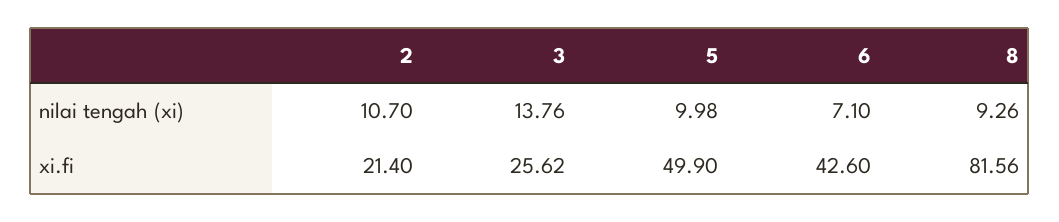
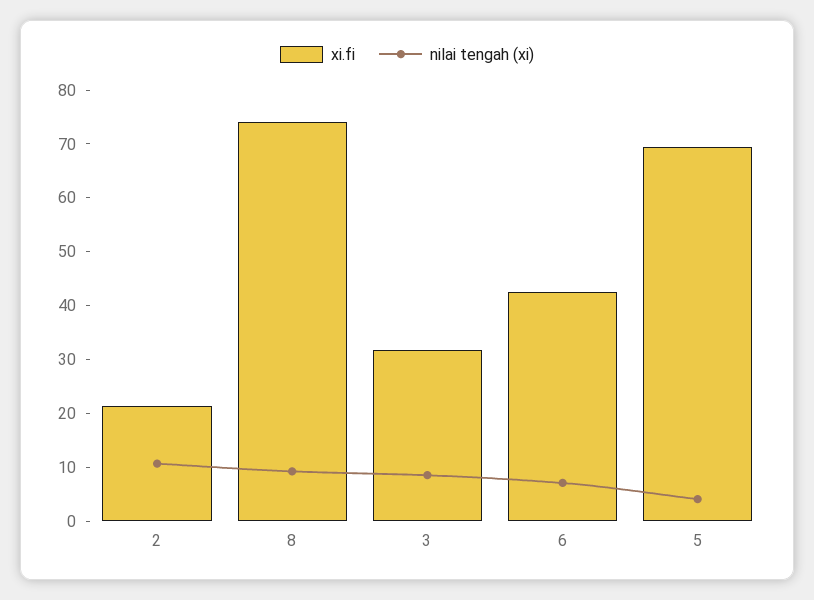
nilai tengah (xi), 3: 13.76 -> 8
nilai tengah (xi), 5: 9.98 -> 4
xi.fi, 3: 25.62 -> 32
xi.fi, 5: 49.9 -> 70
xi.fi, 8: 81.56 -> 74

